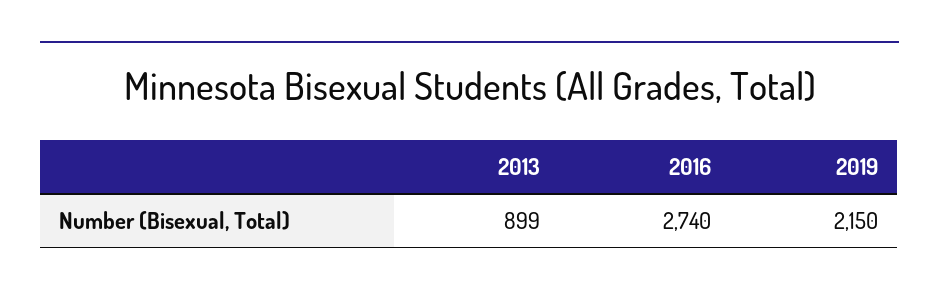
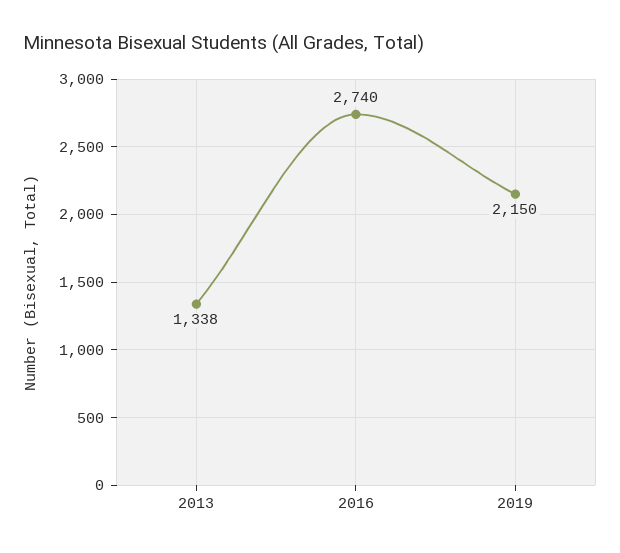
2013: 899 -> 1338

